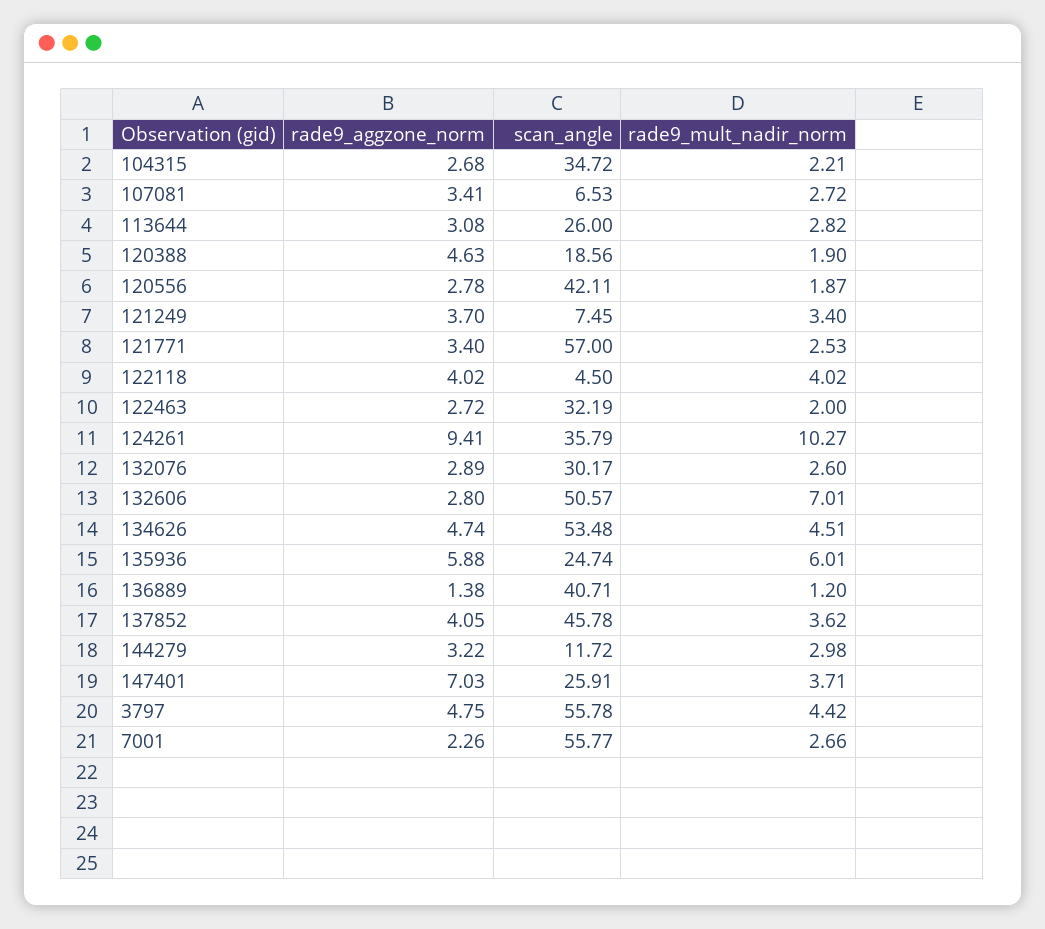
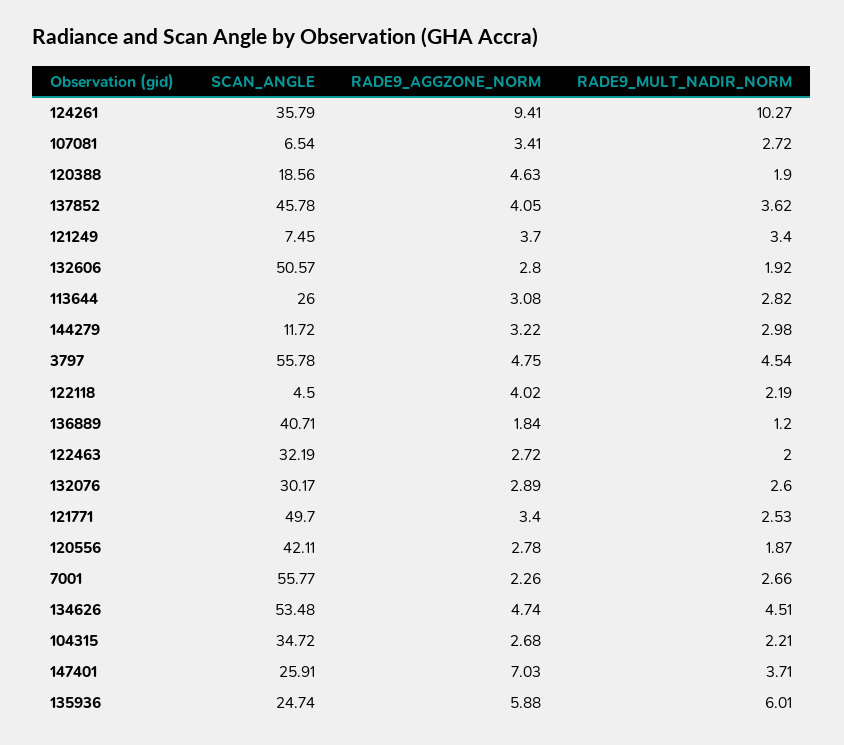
scan_angle, 107081: 6.53 -> 6.54
scan_angle, 121771: 57 -> 49.7
rade9_mult_nadir_norm, 122118: 4.02 -> 2.19
rade9_mult_nadir_norm, 132606: 7.01 -> 1.92
rade9_aggzone_norm, 136889: 1.38 -> 1.84
rade9_mult_nadir_norm, 3797: 4.42 -> 4.54

